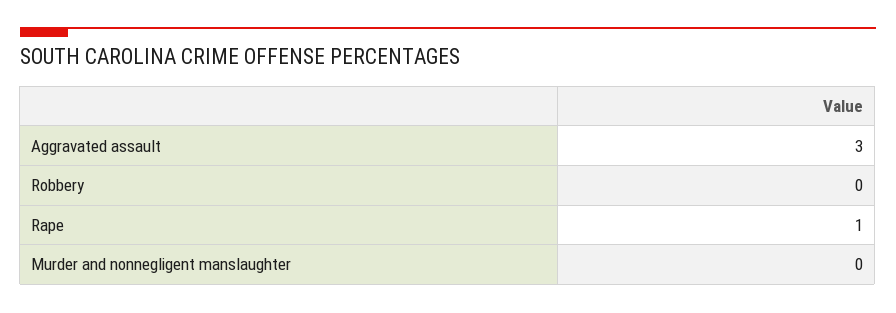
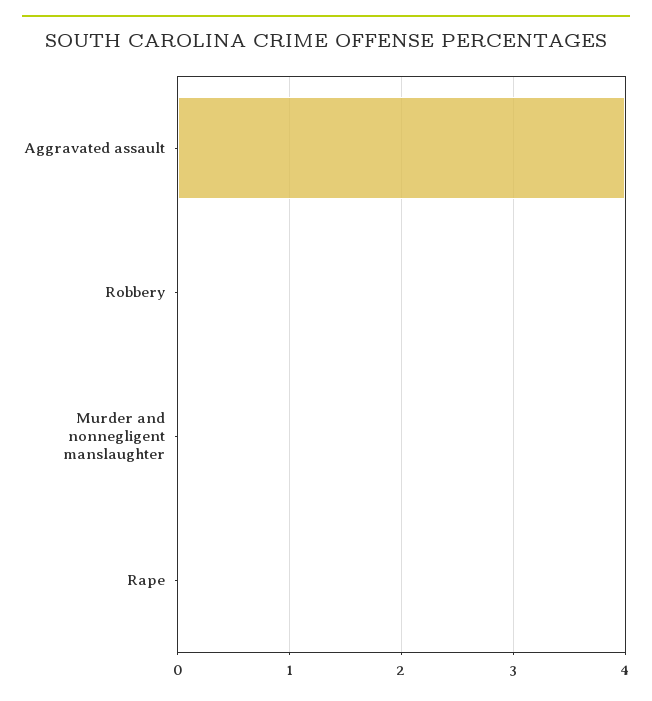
Aggravated assault: 3 -> 4
Rape: 1 -> 0

